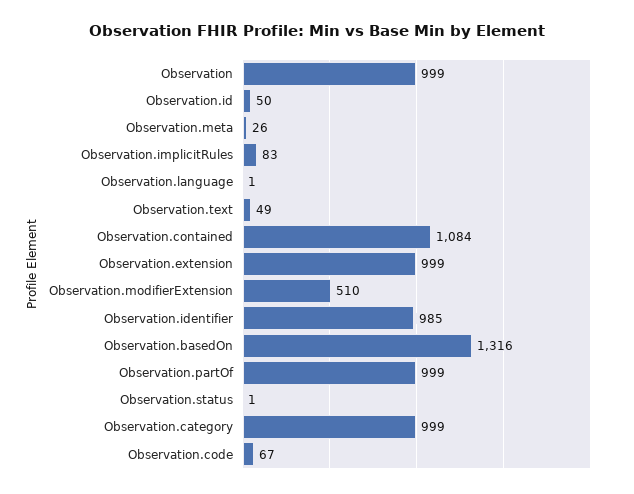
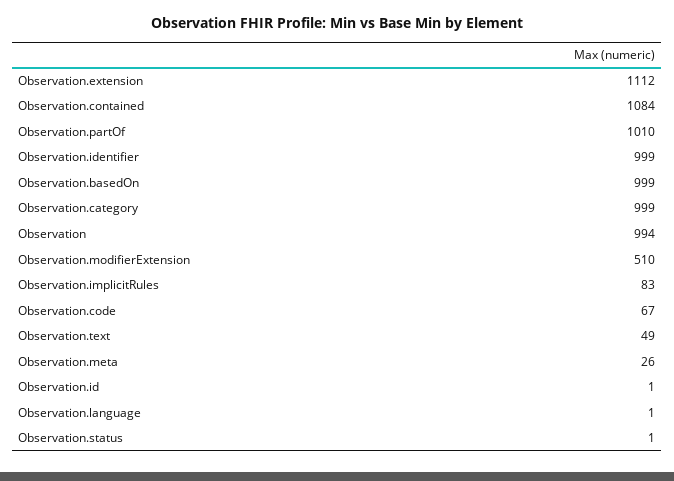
Observation: 999 -> 994
Observation.id: 50 -> 1
Observation.extension: 999 -> 1112
Observation.identifier: 985 -> 999
Observation.basedOn: 1316 -> 999
Observation.partOf: 999 -> 1010

